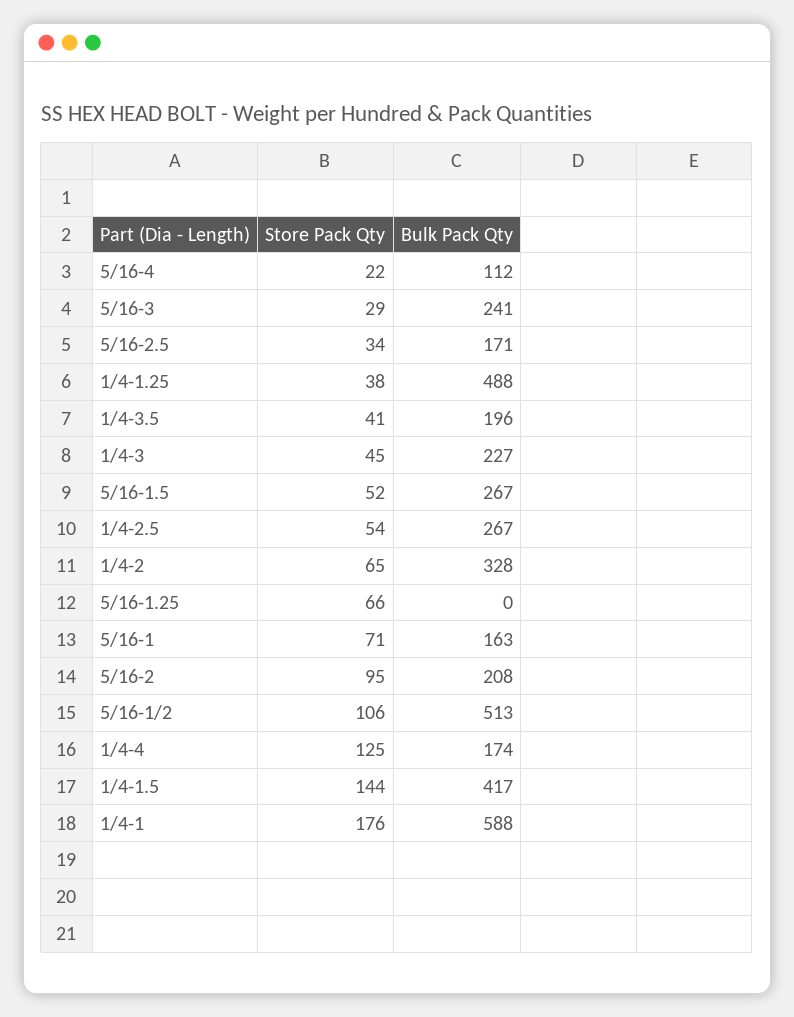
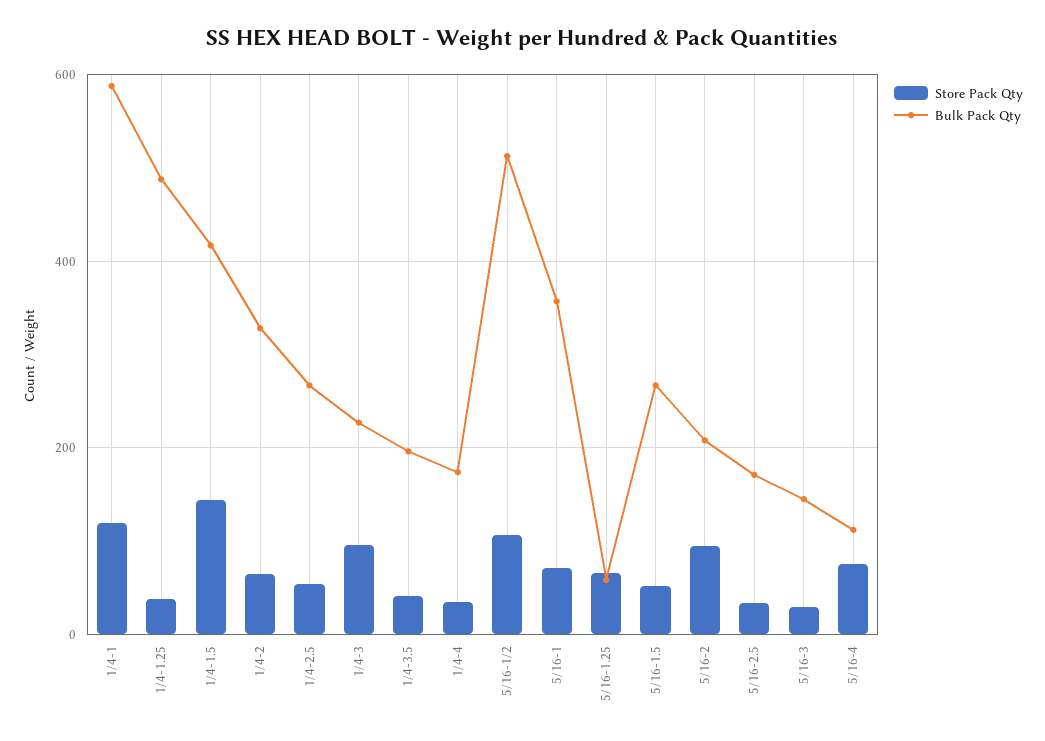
Store Pack Qty, 5/16-4: 22 -> 80
Bulk Pack Qty, 5/16-3: 241 -> 140
Store Pack Qty, 1/4-3: 45 -> 100
Bulk Pack Qty, 5/16-1.25: 0 -> 60
Bulk Pack Qty, 5/16-1: 163 -> 360
Store Pack Qty, 1/4-4: 125 -> 40
Store Pack Qty, 1/4-1: 176 -> 120

